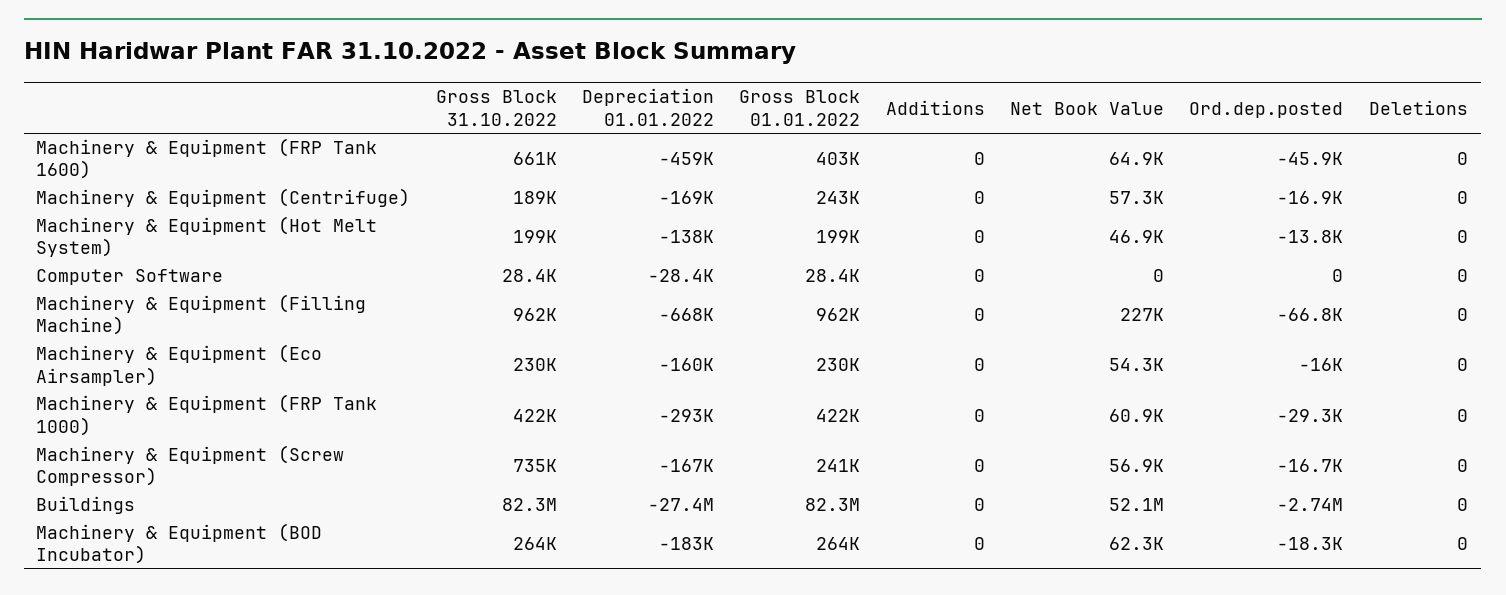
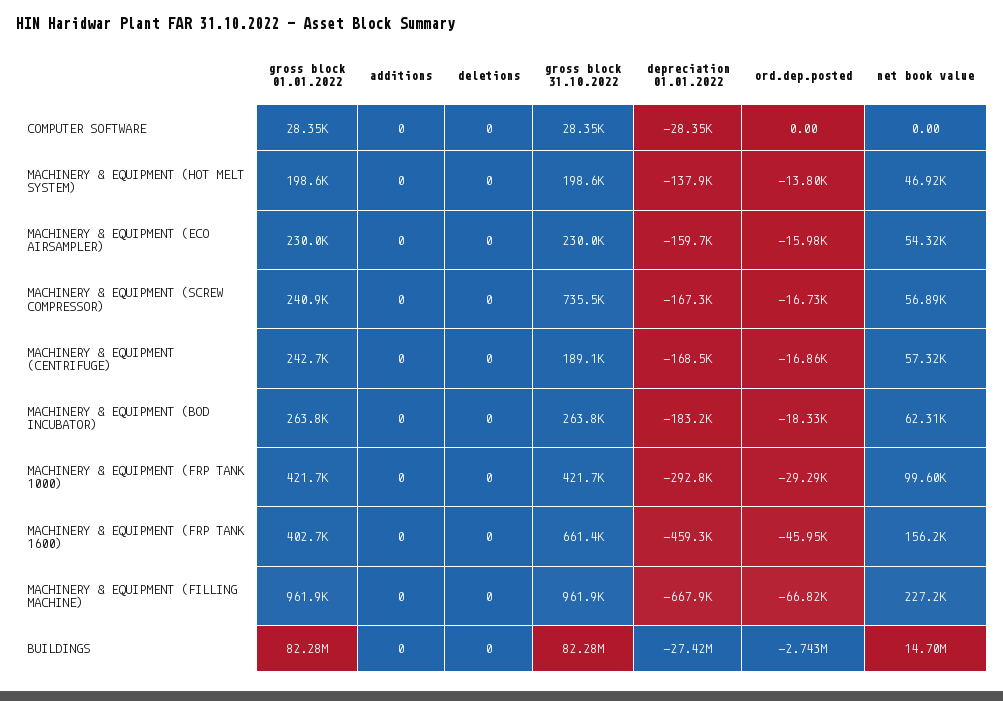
Net Book Value, Machinery & Equipment (FRP Tank 1600): 64900 -> 156200
Net Book Value, Machinery & Equipment (FRP Tank 1000): 60900 -> 99600
Net Book Value, Buildings: 52100000 -> 14700000

